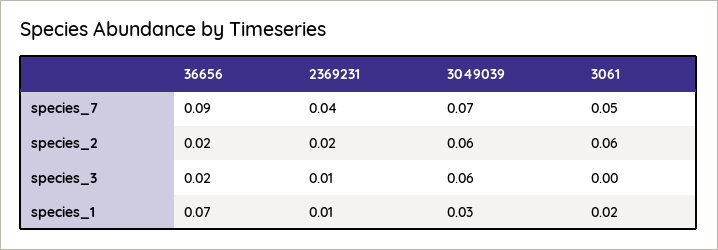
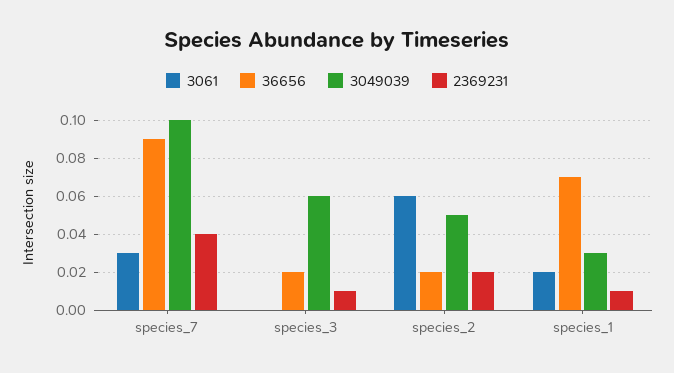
3049039, species_7: 0.07 -> 0.1
3061, species_7: 0.05 -> 0.03
3049039, species_2: 0.06 -> 0.05

